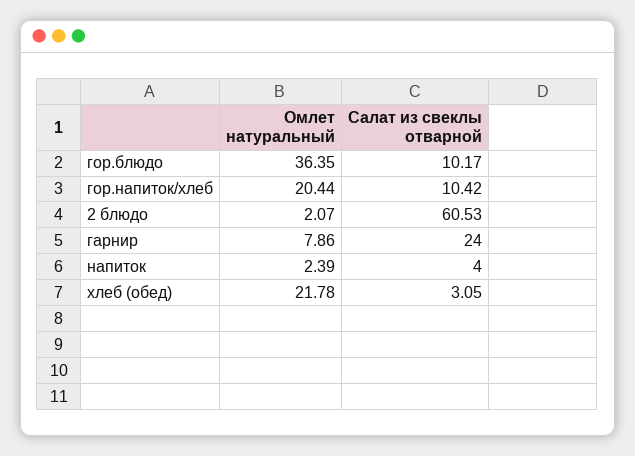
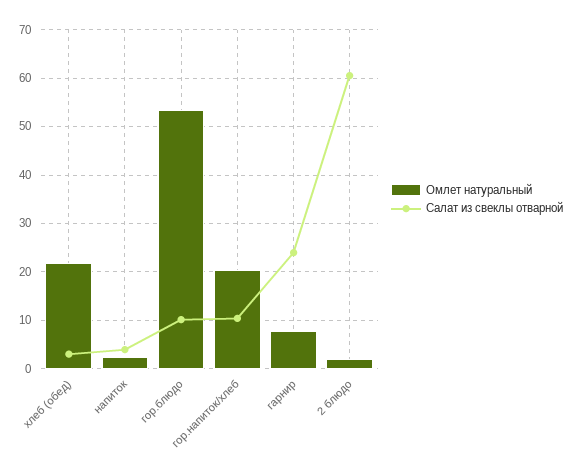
Омлет натуральный, гор.блюдо: 36.35 -> 54

